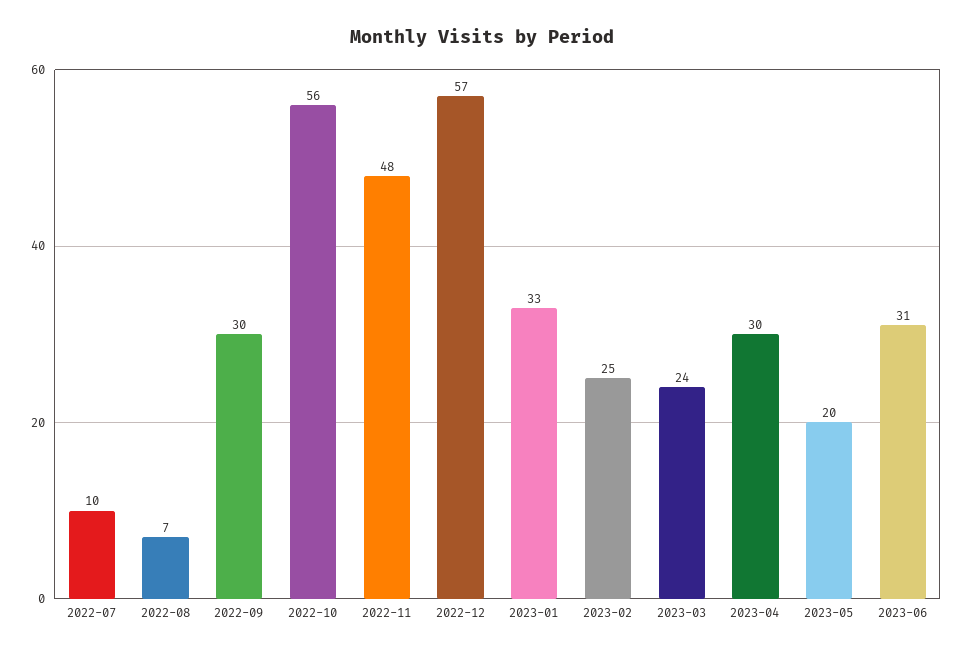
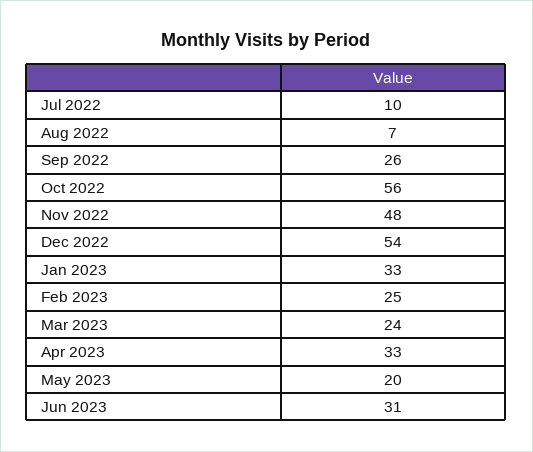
2022-09: 30 -> 26
2022-12: 57 -> 54
2023-04: 30 -> 33

